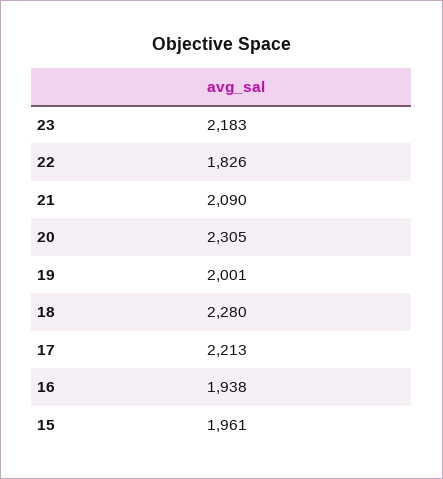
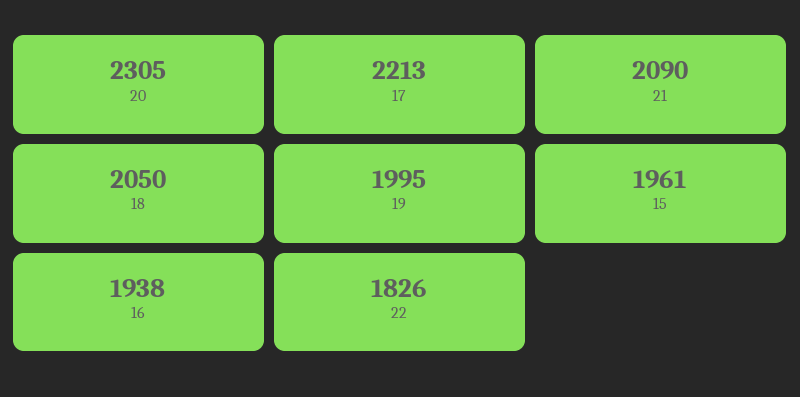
23: 2183 -> none
19: 2001 -> 1995
18: 2280 -> 2050

